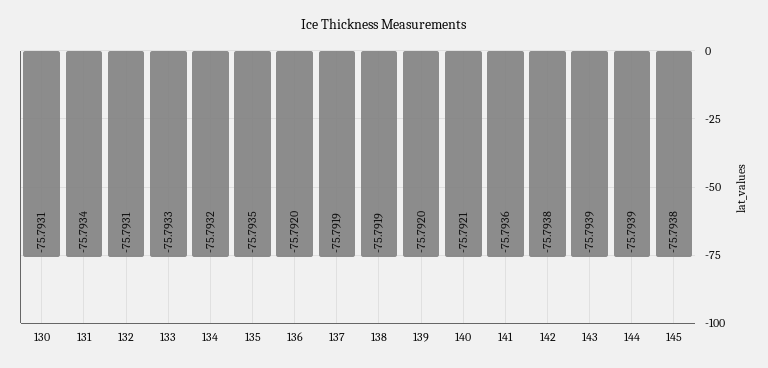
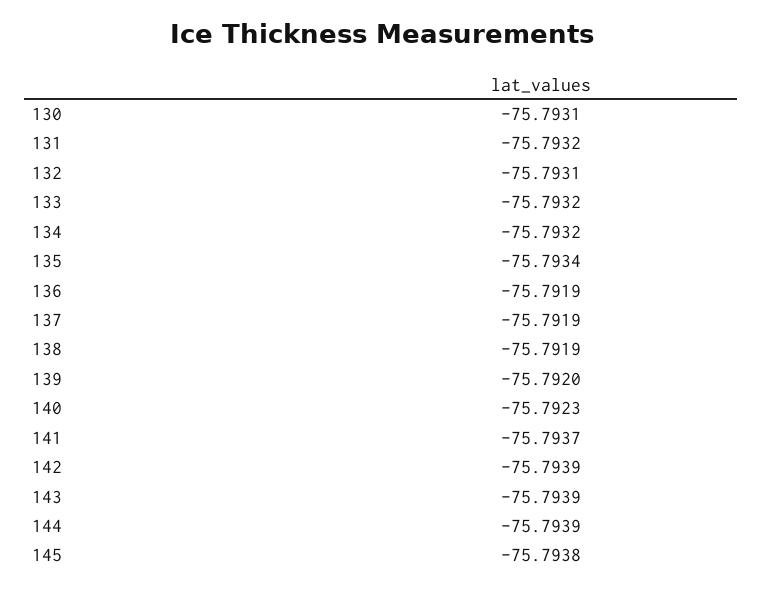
131: -75.7934 -> -75.7932
133: -75.7933 -> -75.7932
135: -75.7935 -> -75.7934
136: -75.792 -> -75.7919
140: -75.7921 -> -75.7923
141: -75.7936 -> -75.7937
142: -75.7938 -> -75.7939

